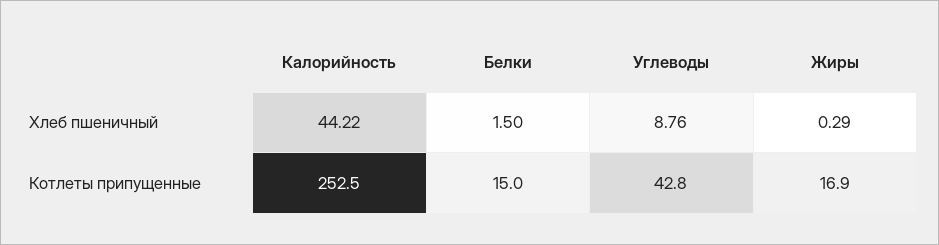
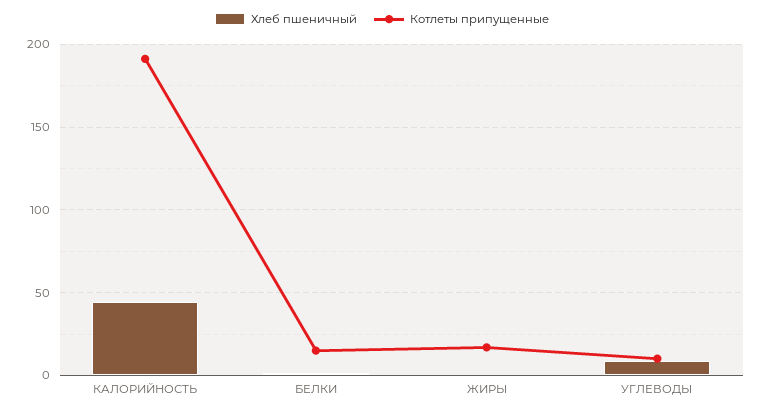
Котлеты припущенные, Калорийность: 252.5 -> 190
Котлеты припущенные, Углеводы: 42.8 -> 10

